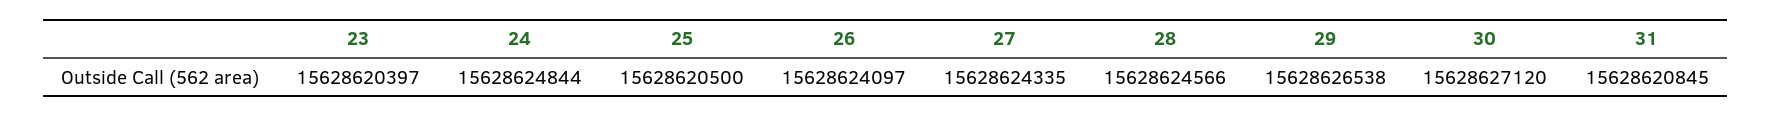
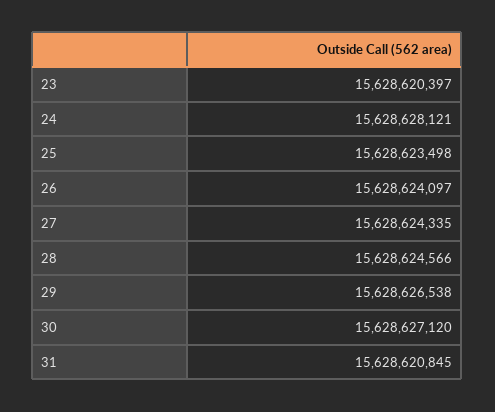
24: 15628624844 -> 15628628121
25: 15628620500 -> 15628623498

